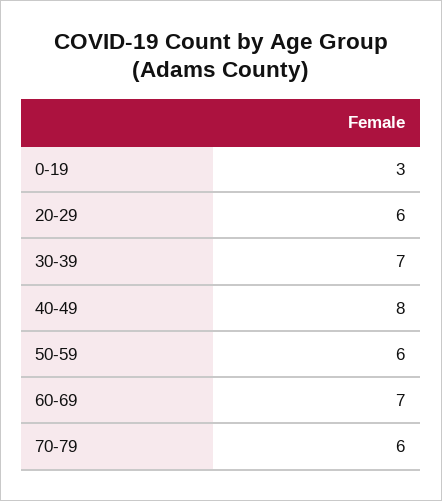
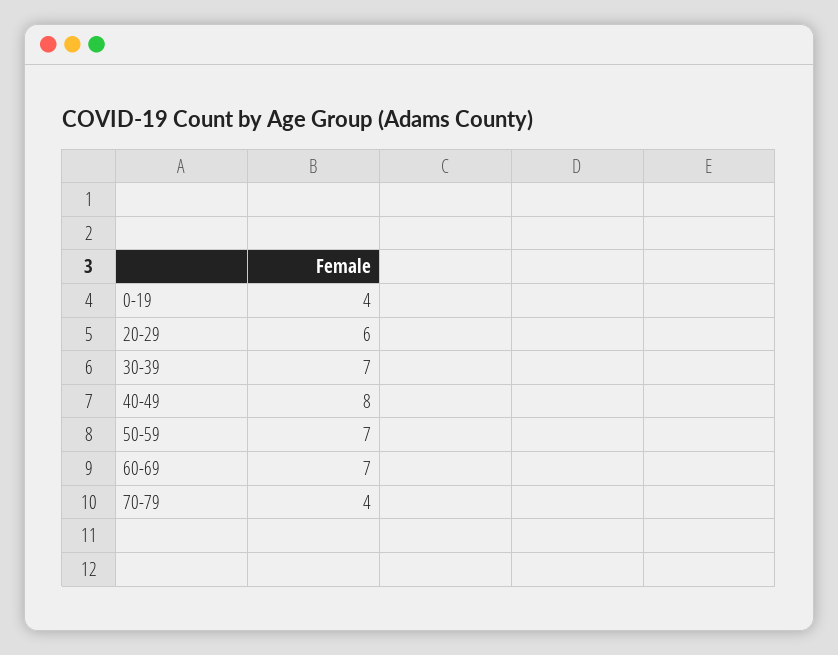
0-19: 3 -> 4
50-59: 6 -> 7
70-79: 6 -> 4

